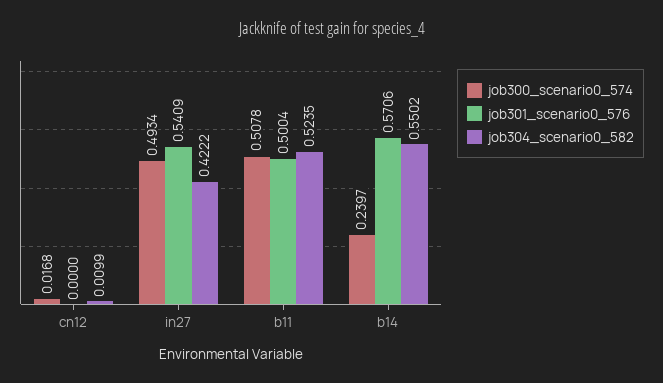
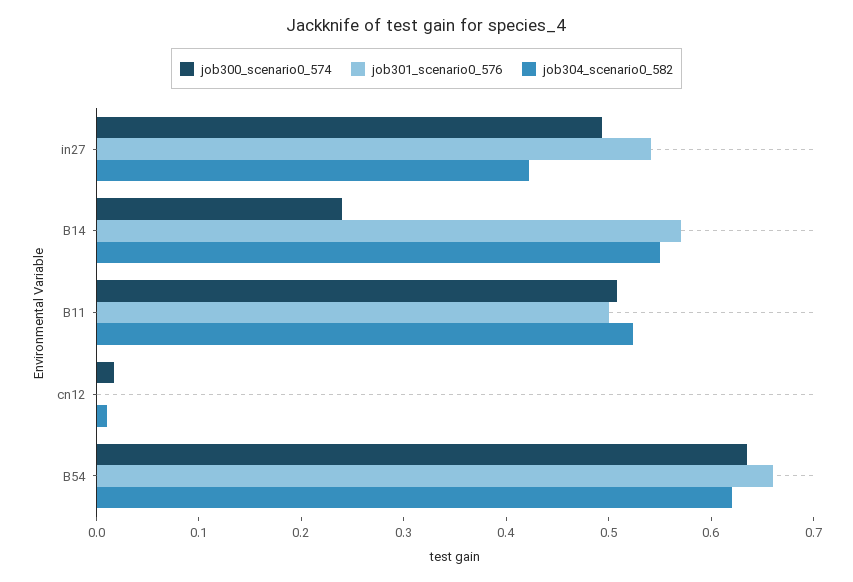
job300_scenario0_574, B54: none -> 0.64
job301_scenario0_576, B54: none -> 0.66
job304_scenario0_582, B54: none -> 0.62

